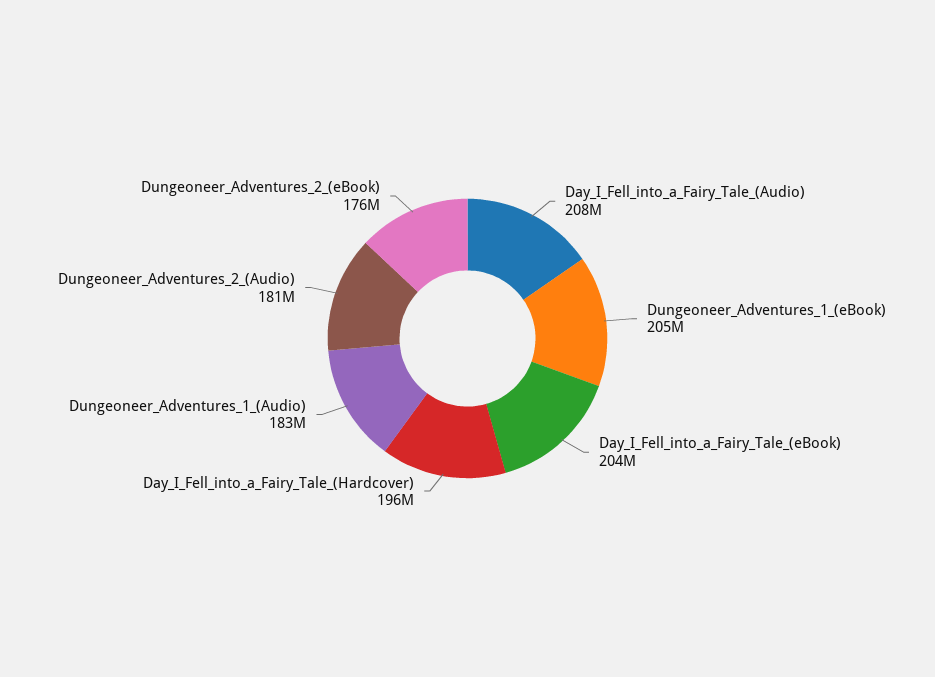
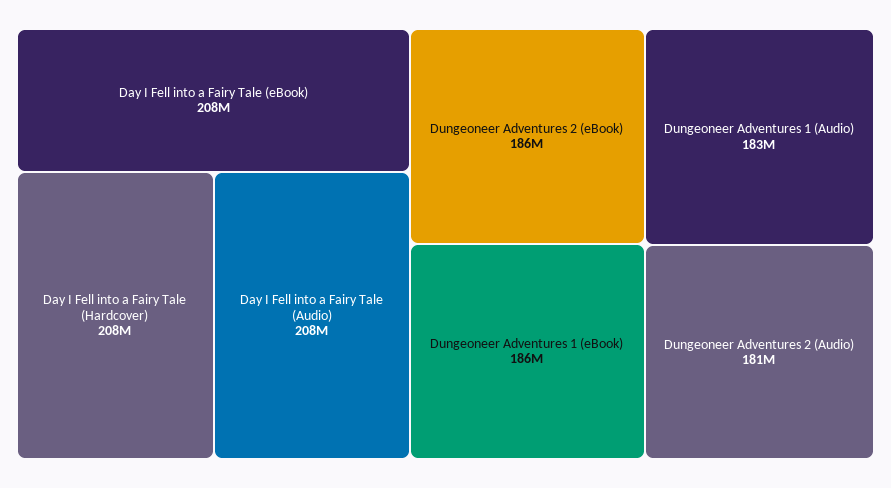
Dungeoneer_Adventures_1_(eBook): 205000000 -> 186000000
Day_I_Fell_into_a_Fairy_Tale_(eBook): 204000000 -> 208000000
Day_I_Fell_into_a_Fairy_Tale_(Hardcover): 196000000 -> 208000000
Dungeoneer_Adventures_2_(eBook): 176000000 -> 186000000

